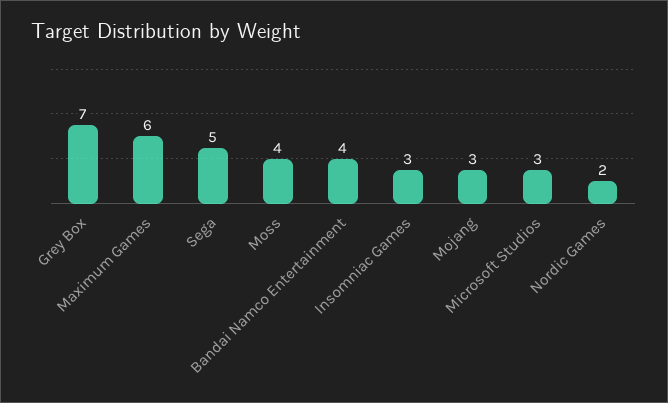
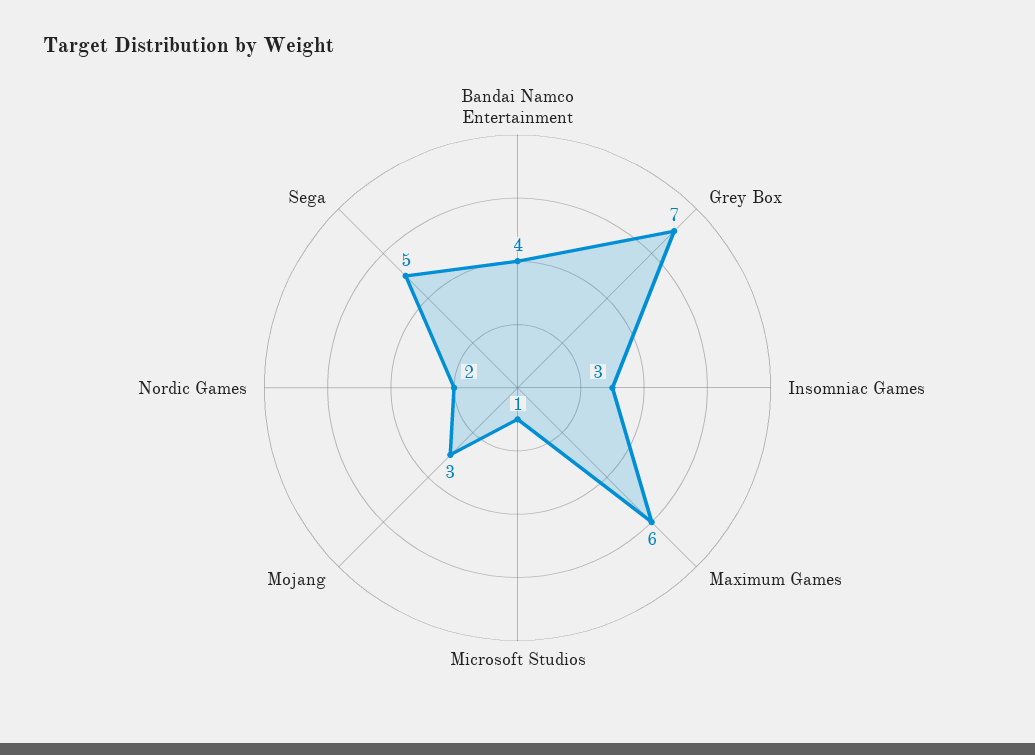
Moss: 4 -> none
Microsoft Studios: 3 -> 1

